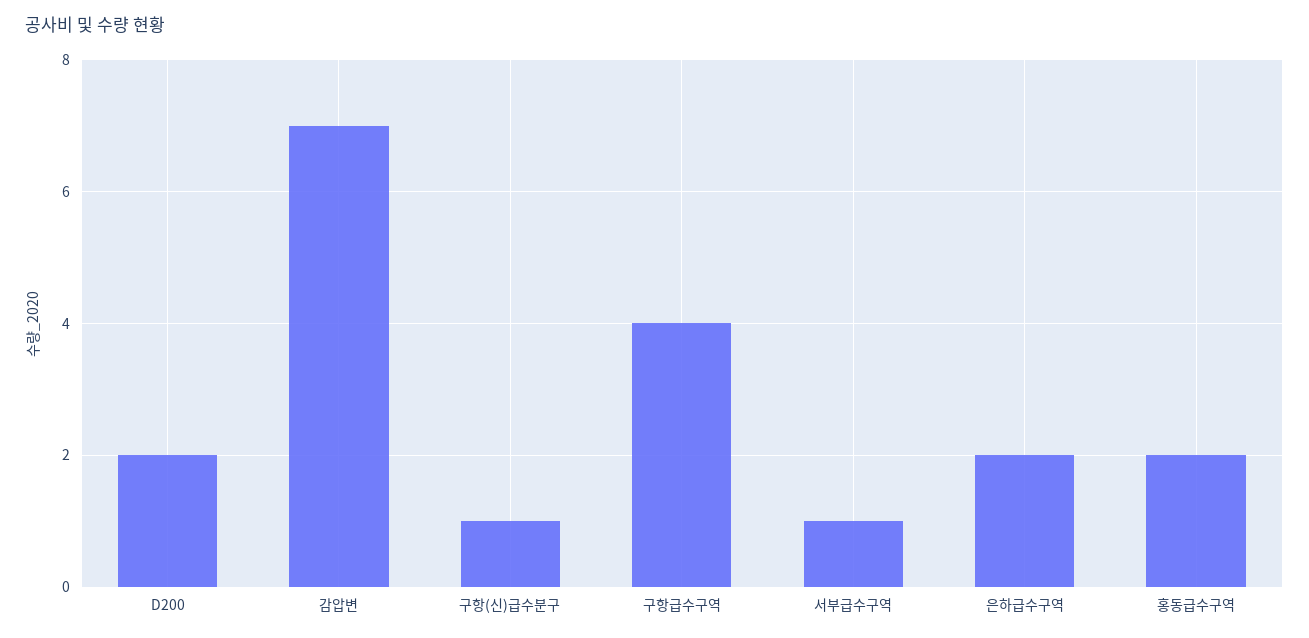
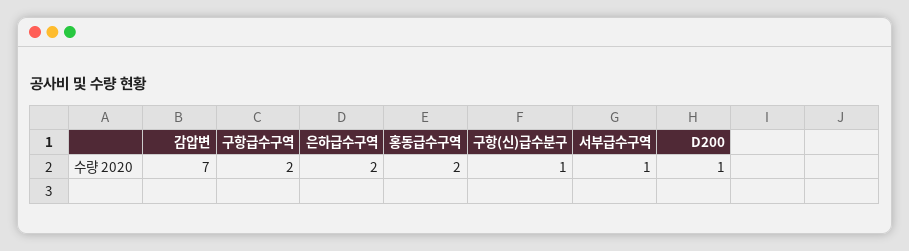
D200: 2 -> 1
구항급수구역: 4 -> 2

